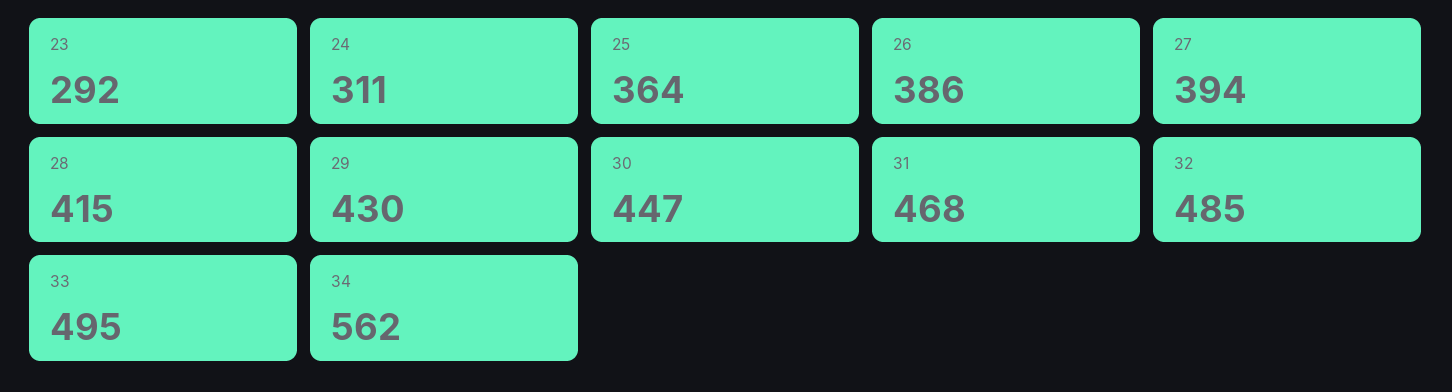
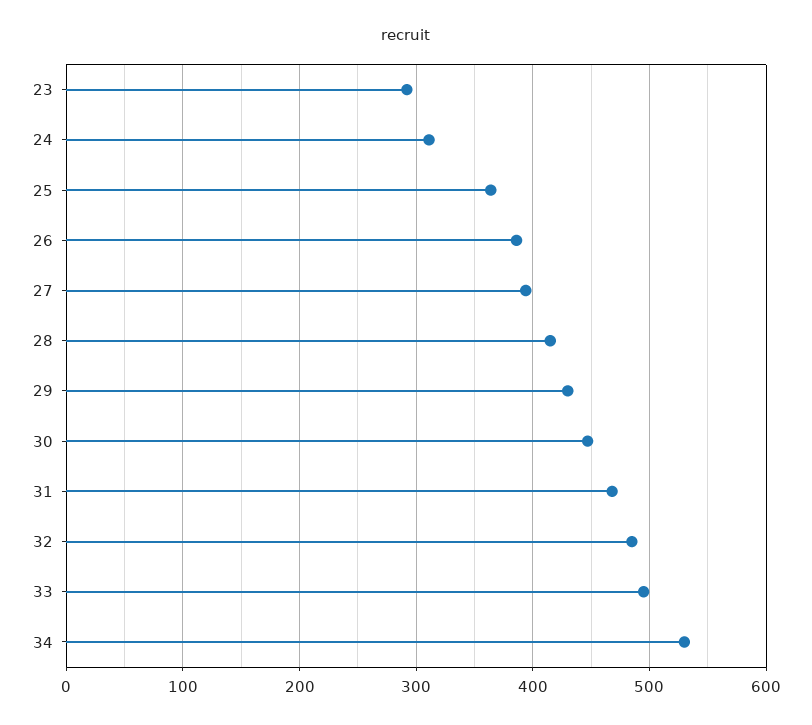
34: 562 -> 530

